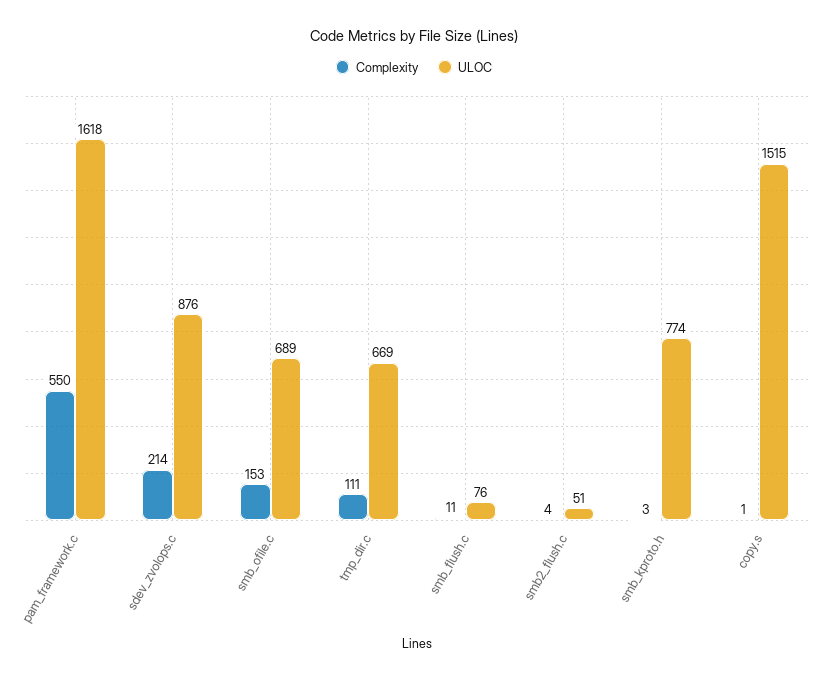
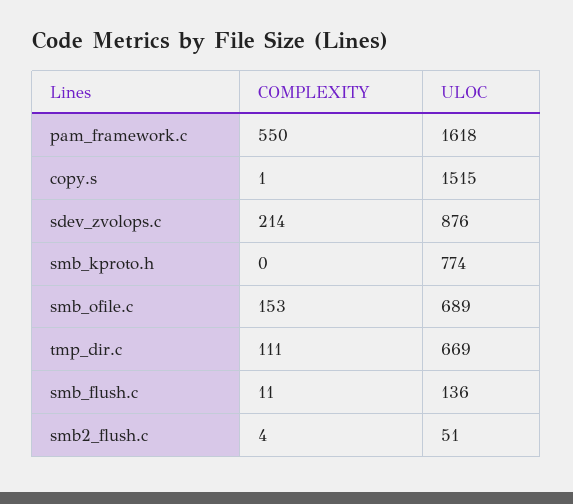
ULOC, smb_flush.c: 76 -> 136
Complexity, smb_kproto.h: 3 -> 0

